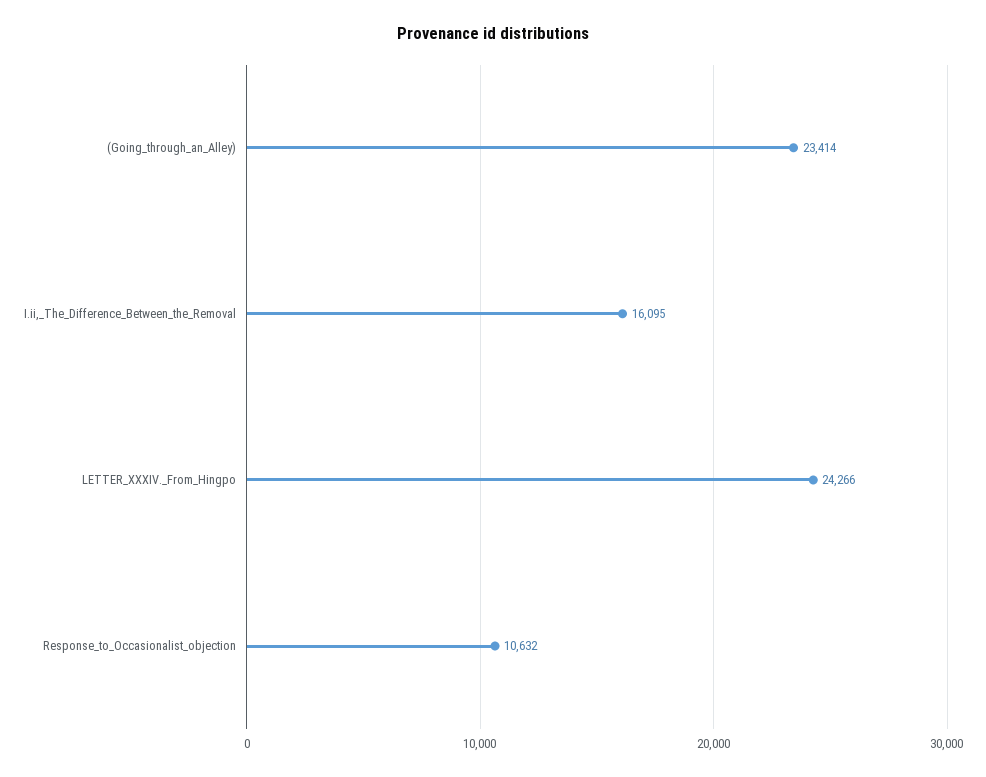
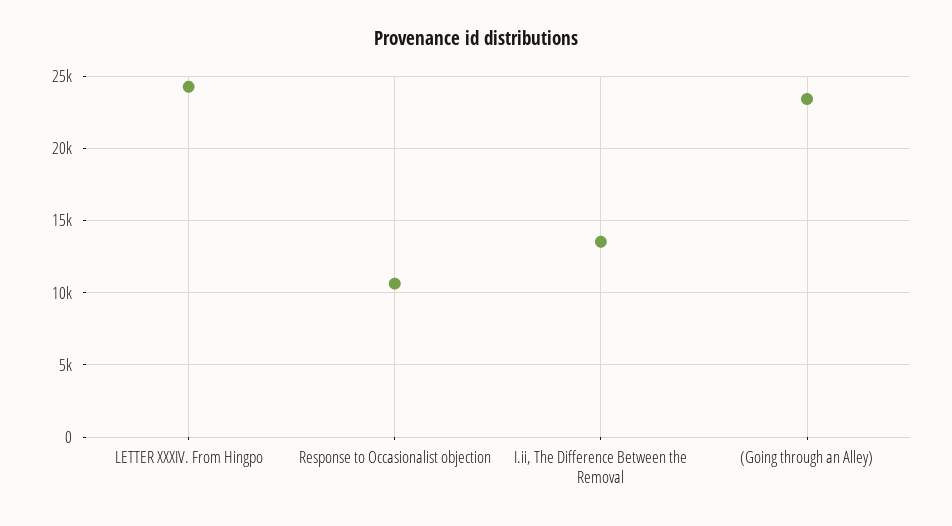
I.ii,_The_Difference_Between_the_Removal: 16095 -> 13500

